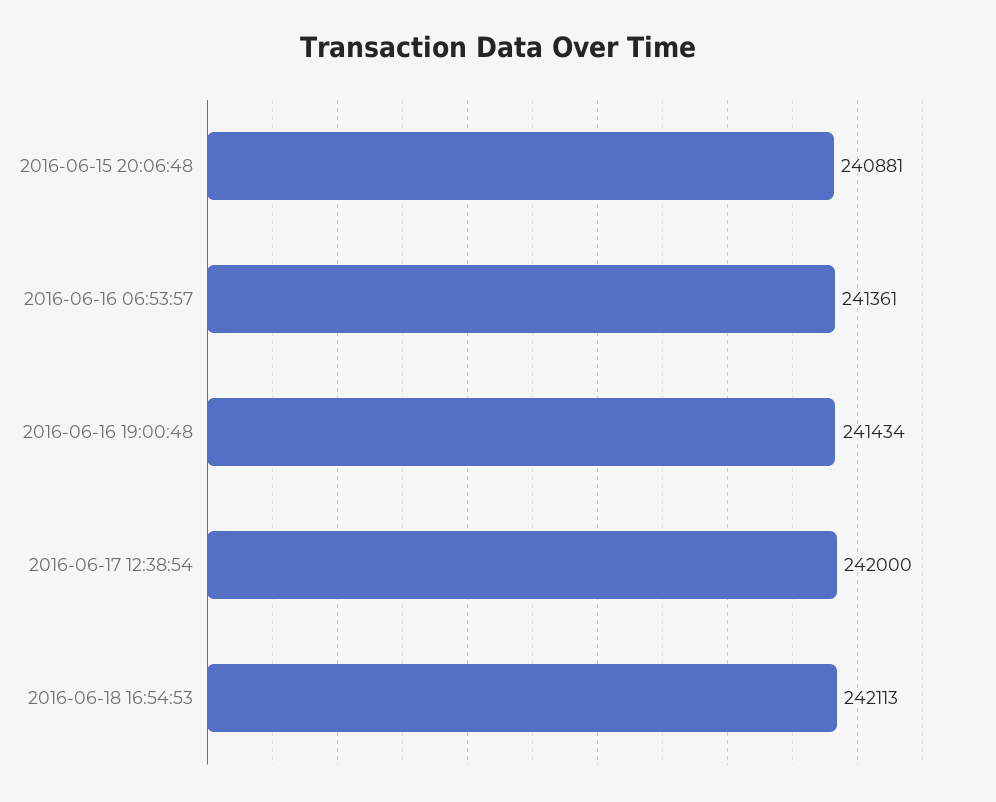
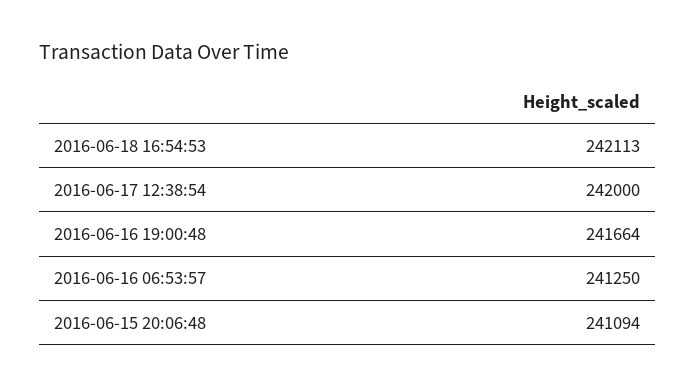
2016-06-15 20:06:48: 240881 -> 241094
2016-06-16 06:53:57: 241361 -> 241250
2016-06-16 19:00:48: 241434 -> 241664

